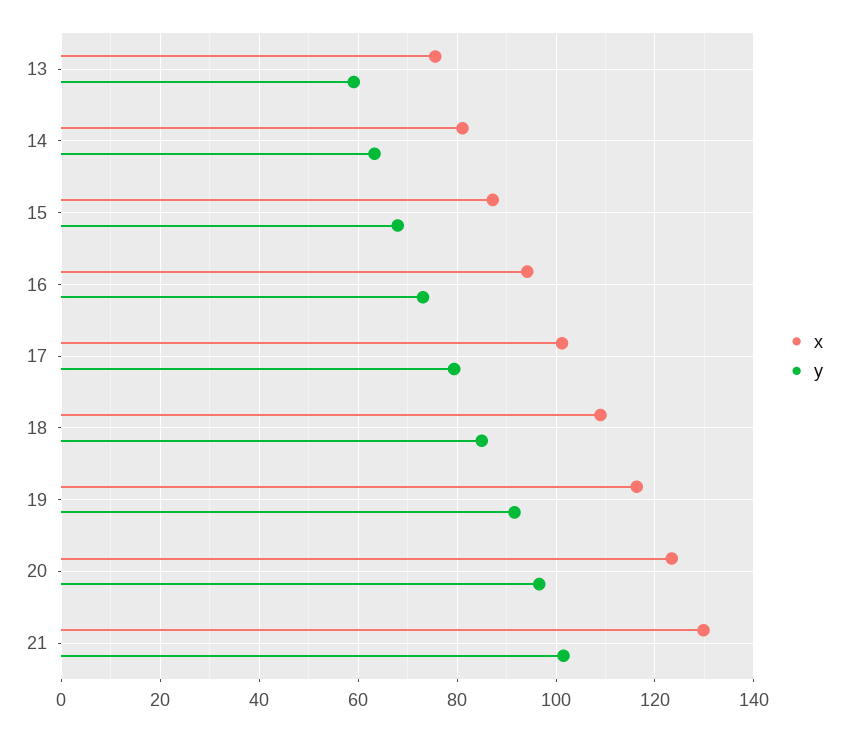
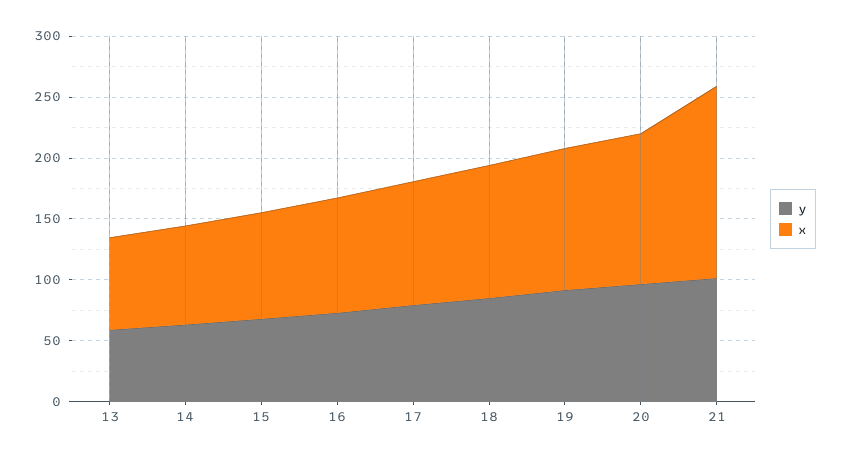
x, 21: 130 -> 160

